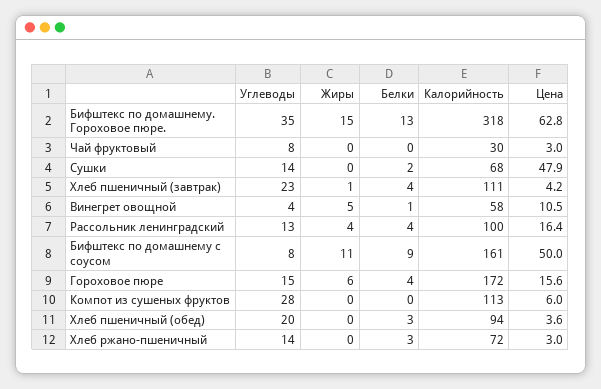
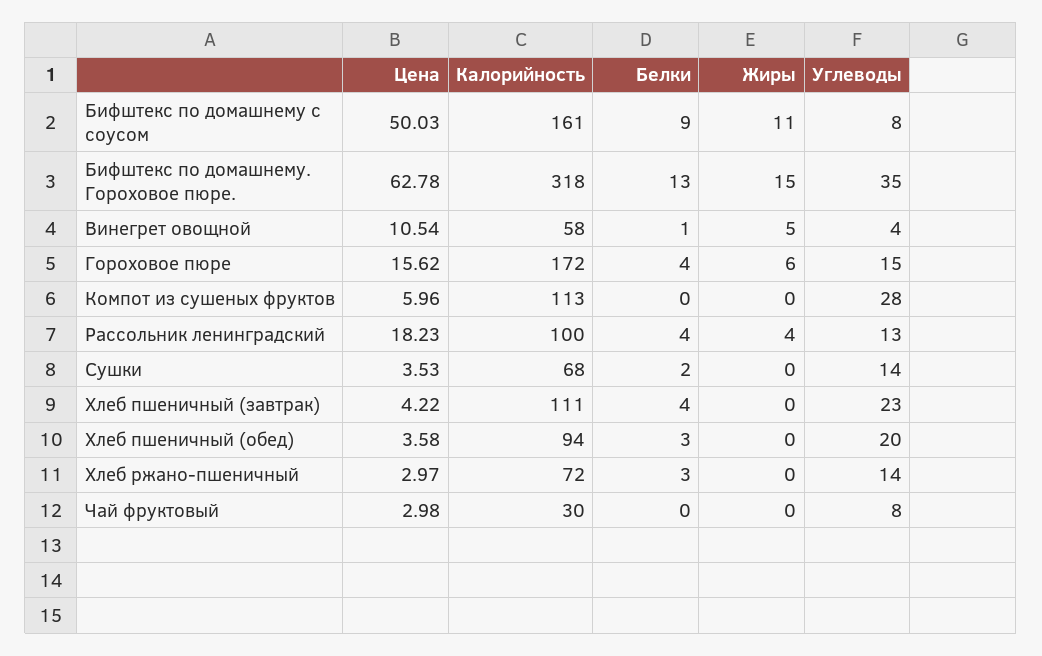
Цена, Сушки: 47.9 -> 3.53
Жиры, Хлеб пшеничный (завтрак): 1 -> 0
Цена, Рассольник ленинградский: 16.4 -> 18.23

